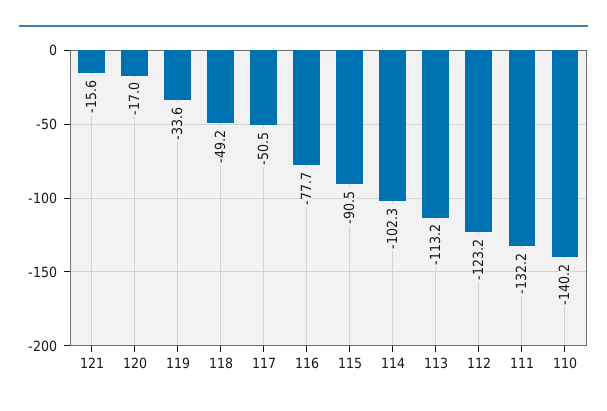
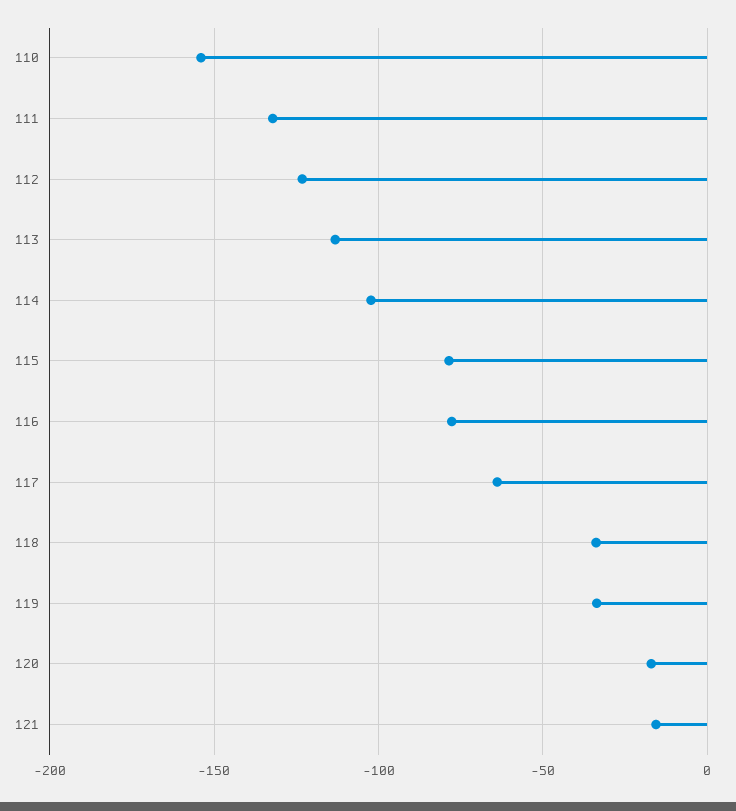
118: -49.2 -> -35
117: -50.5 -> -65
115: -90.5 -> -80
110: -140.2 -> -155

